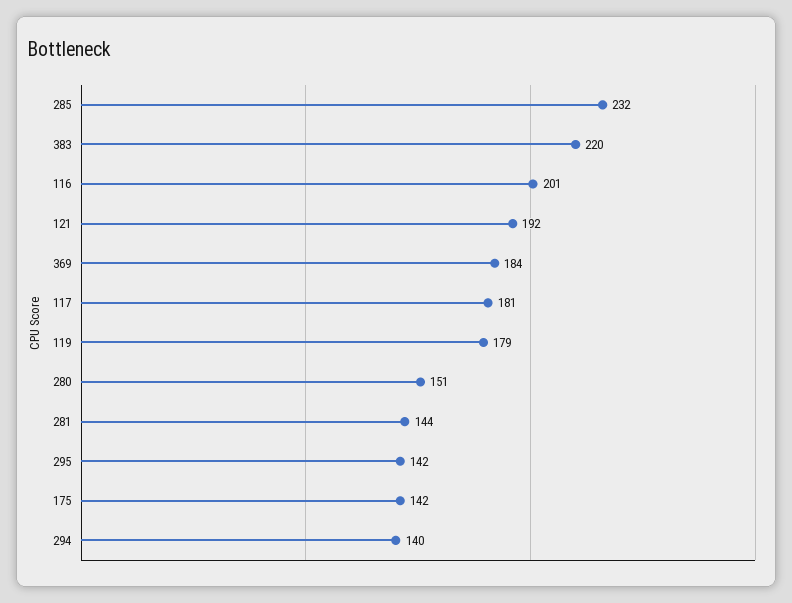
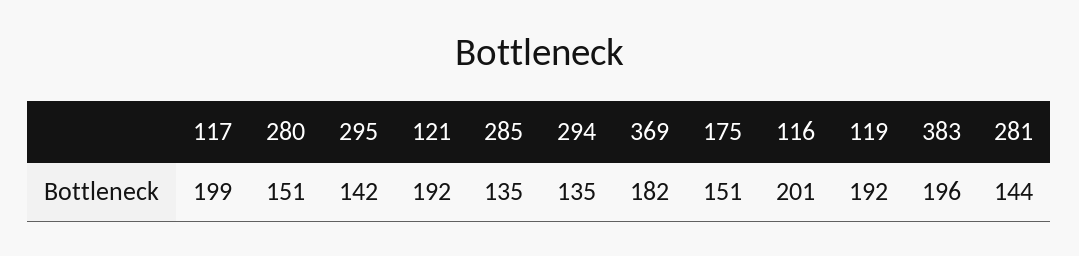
285: 232 -> 135
383: 220 -> 196
369: 184 -> 182
117: 181 -> 199
119: 179 -> 192
175: 142 -> 151
294: 140 -> 135

